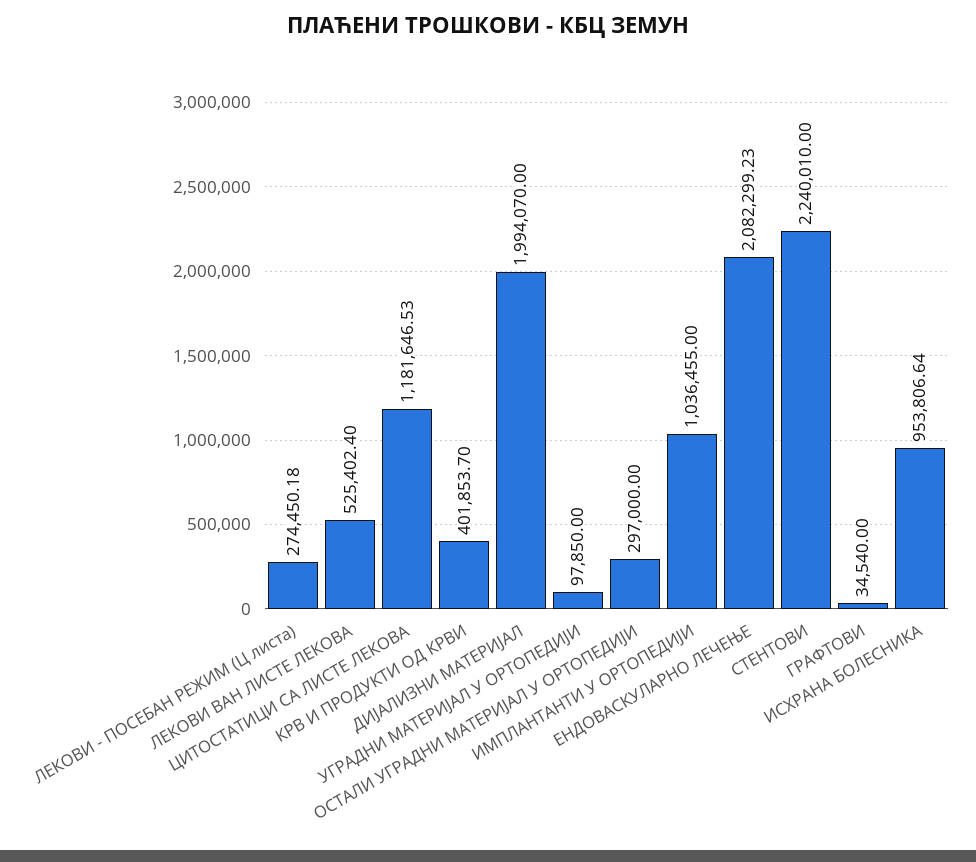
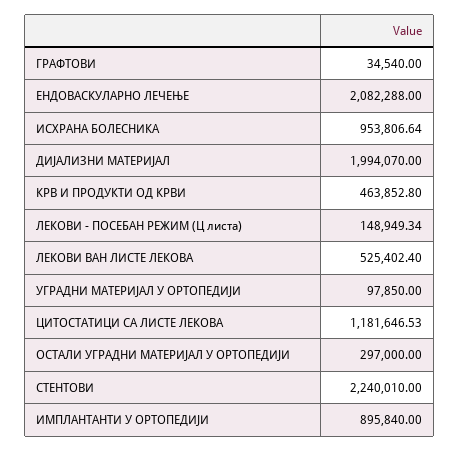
ЛЕКОВИ - ПОСЕБАН РЕЖИМ (Ц листа): 274450.18 -> 148949.34
КРВ И ПРОДУКТИ ОД КРВИ: 401853.7 -> 463852.8
ИМПЛАНТАНТИ У ОРТОПЕДИЈИ: 1036455 -> 895840
ЕНДОВАСКУЛАРНО ЛЕЧЕЊЕ: 2082299.23 -> 2082288

